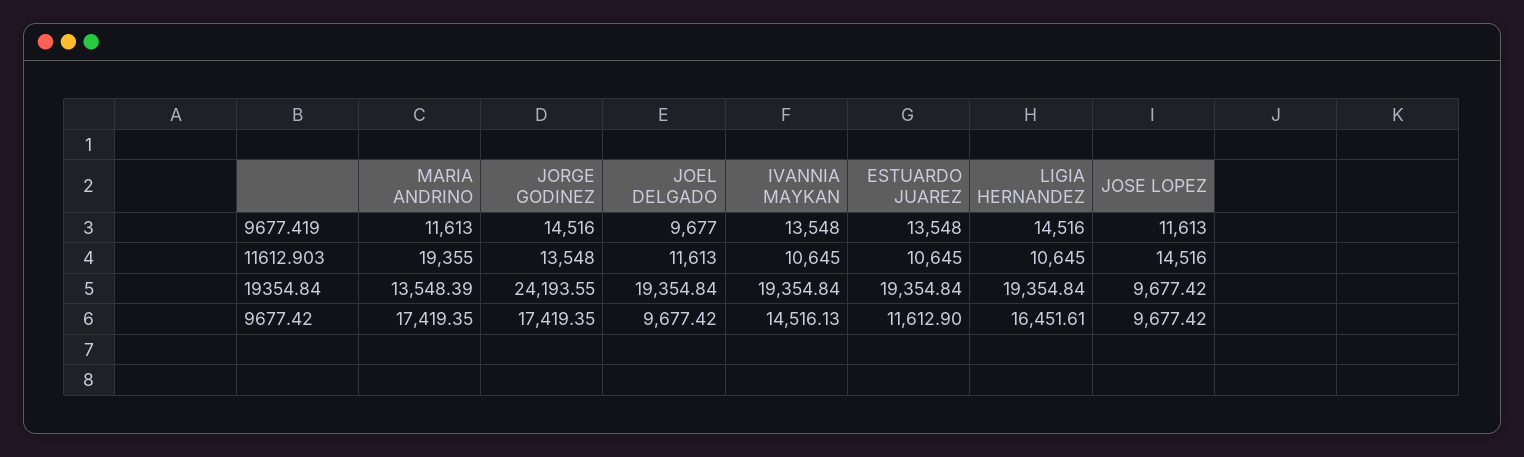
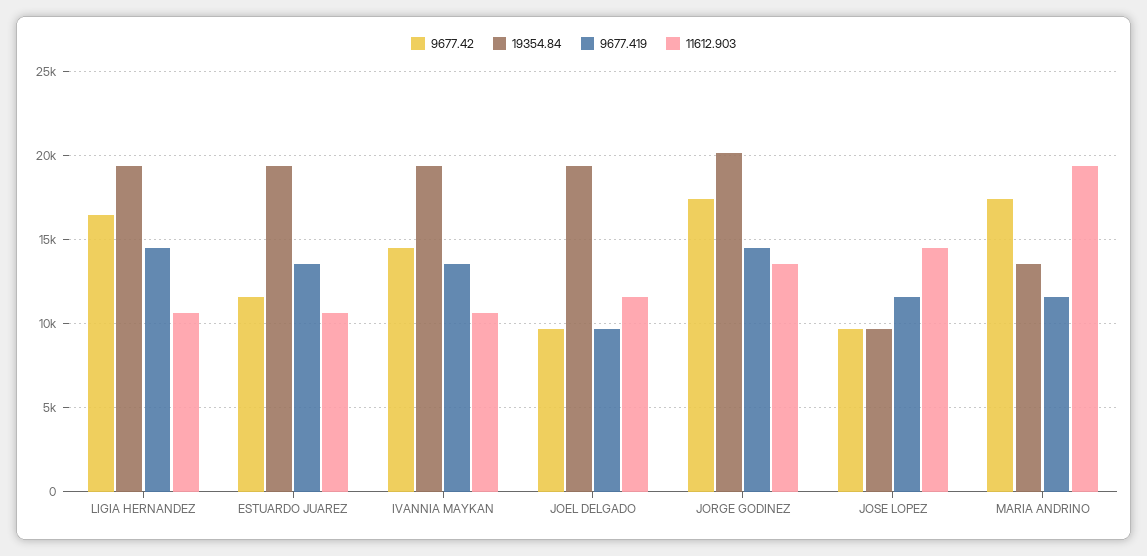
19354.84, JORGE GODINEZ: 24193.55 -> 20000

